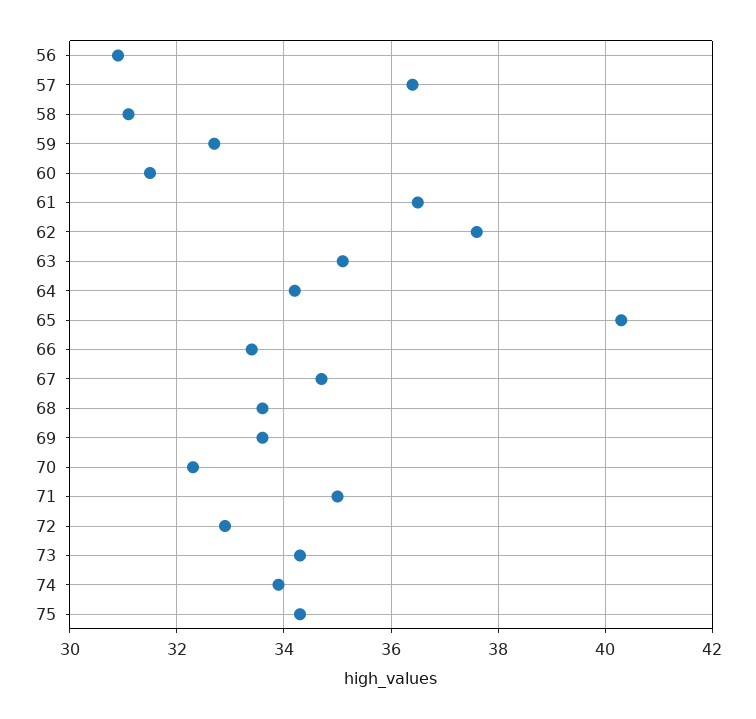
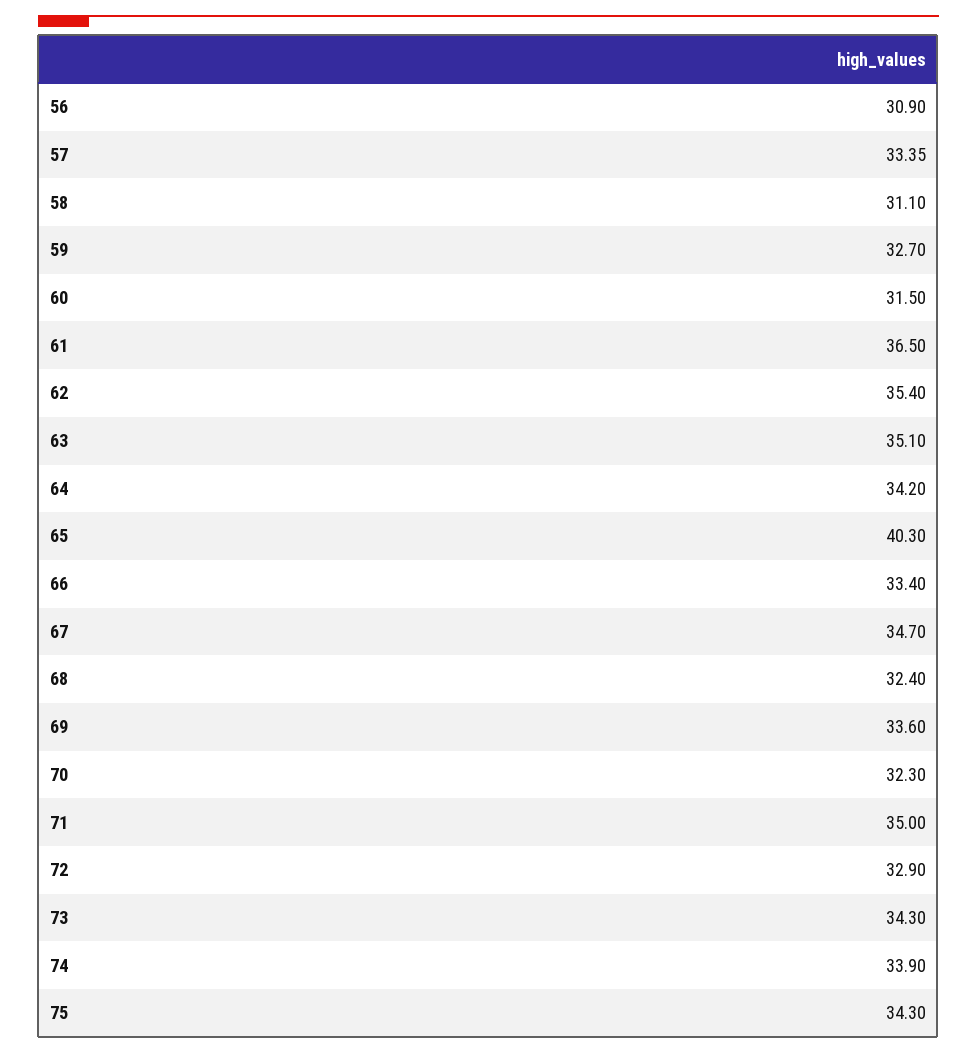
57: 36.5 -> 33.35
62: 37.5 -> 35.4
68: 33.5 -> 32.4

